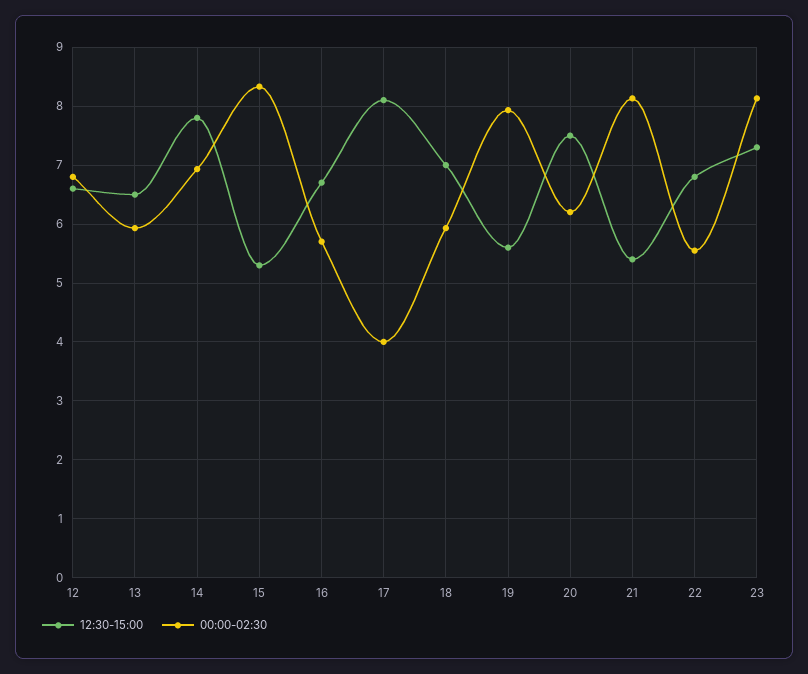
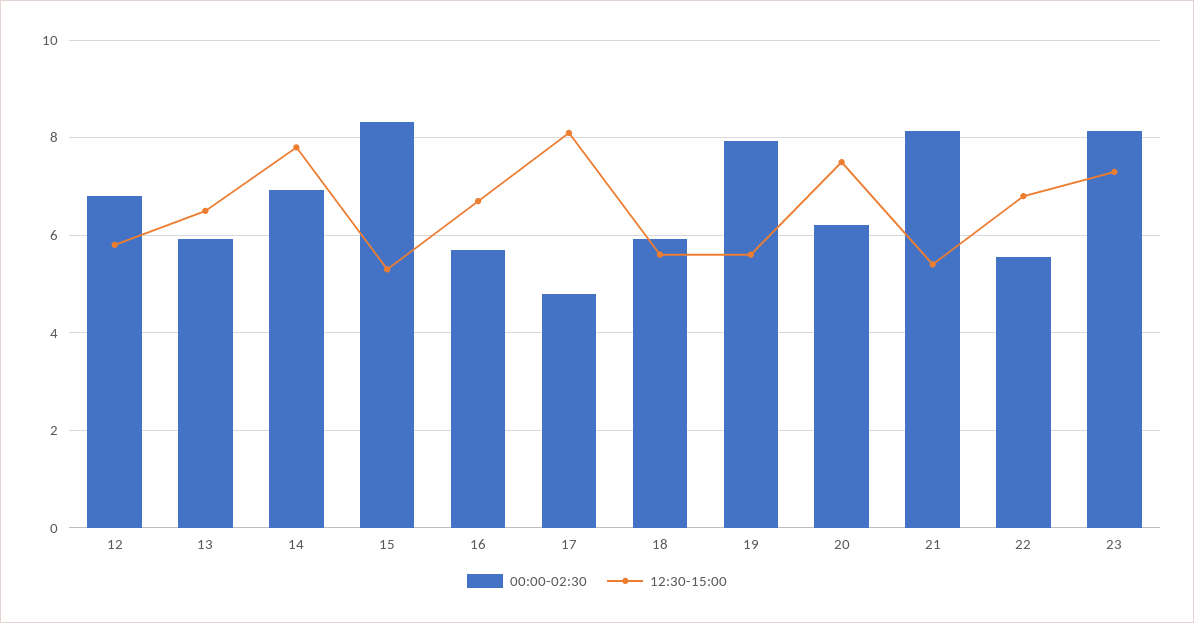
12:30-15:00, 12: 6.6 -> 5.8
00:00-02:30, 17: 4 -> 4.8
12:30-15:00, 18: 7 -> 5.6

